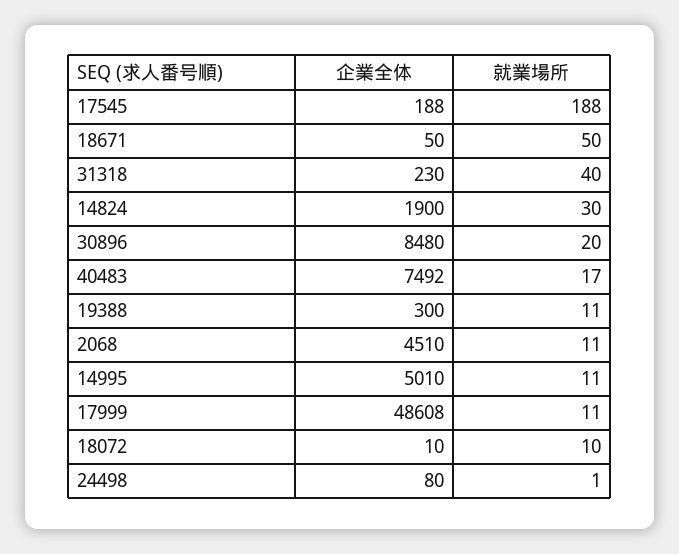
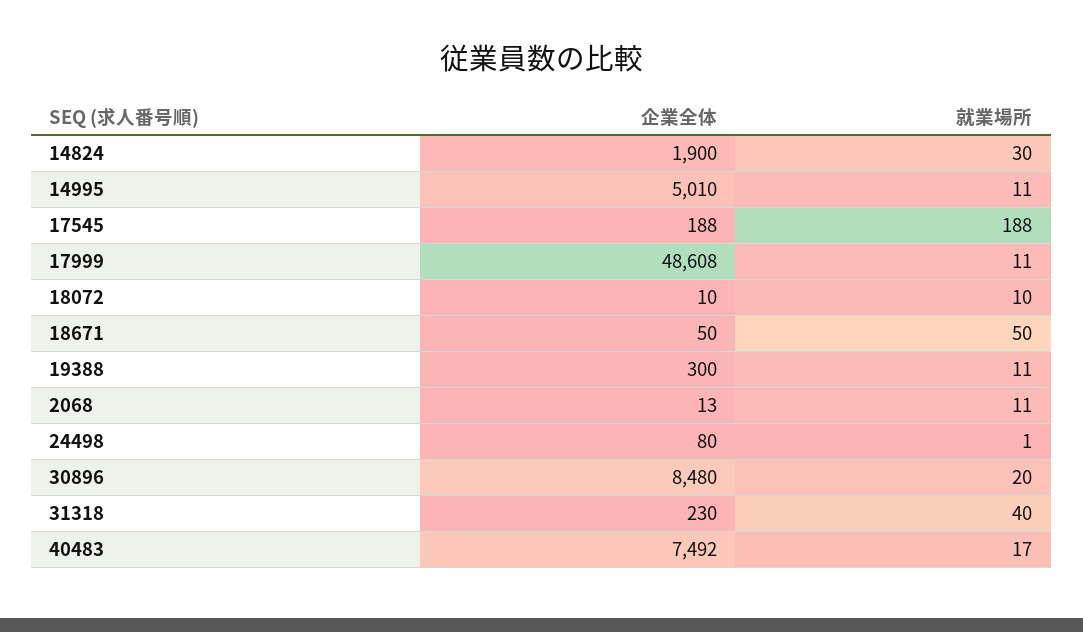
企業全体, 2068: 4510 -> 13

